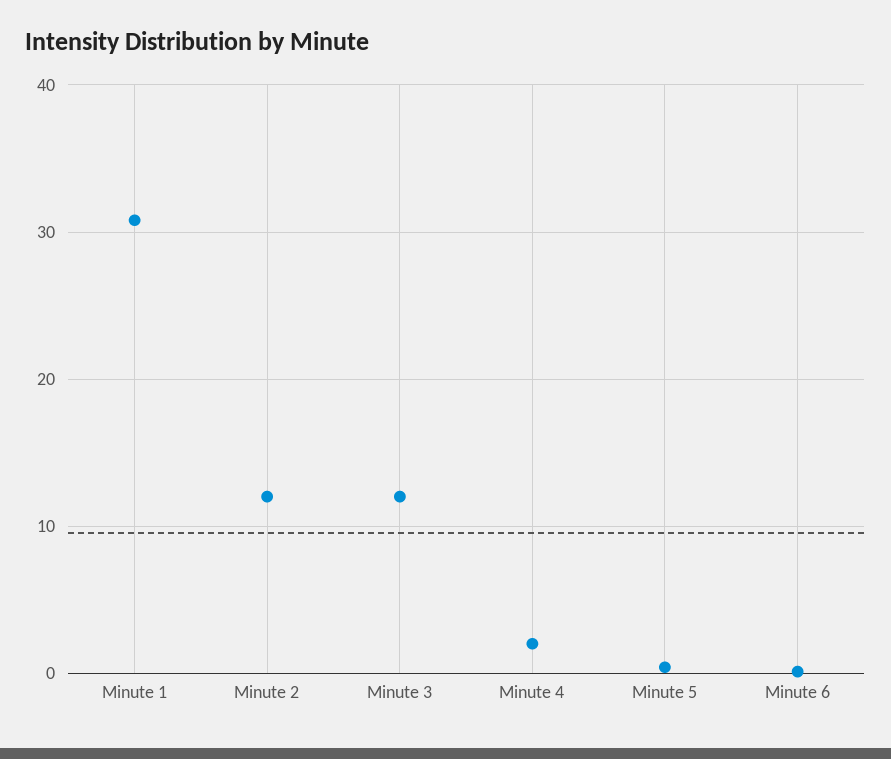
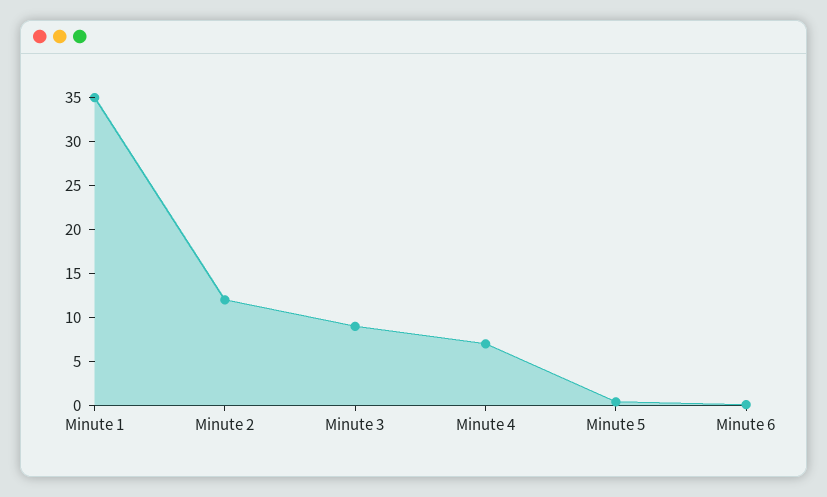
Minute 1: 31 -> 35
Minute 3: 12 -> 9
Minute 4: 2 -> 7

